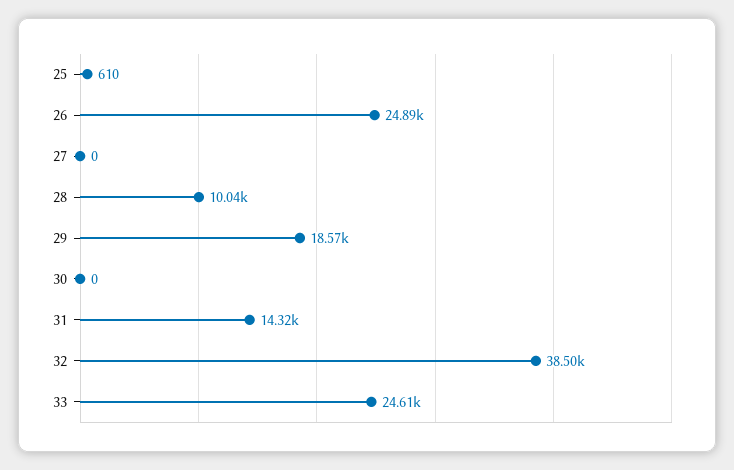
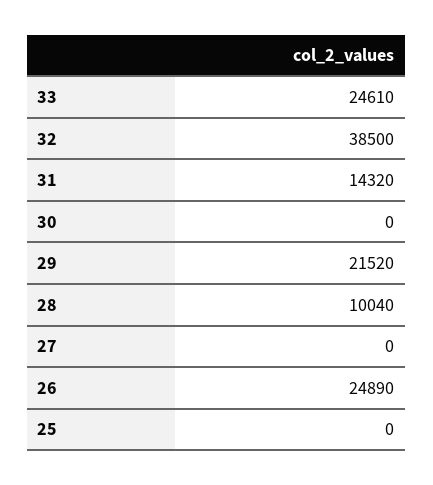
25: 610 -> 0
29: 18570 -> 21520

